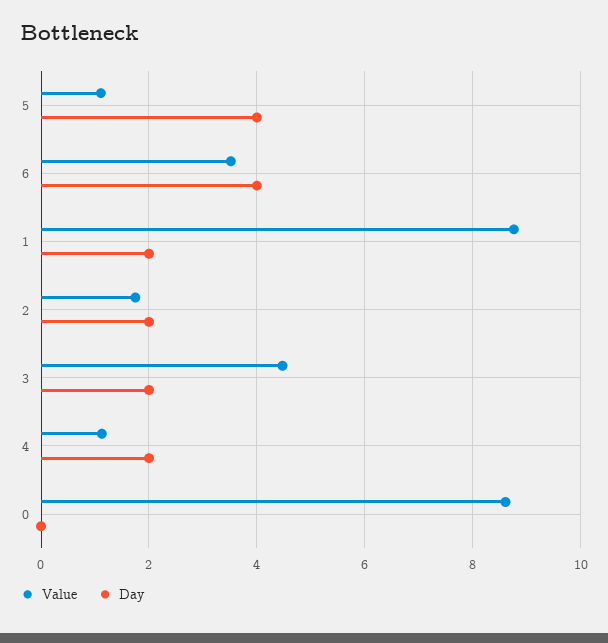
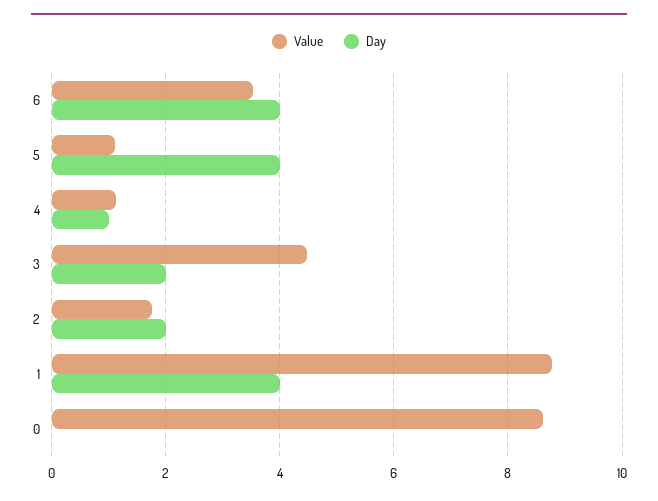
Day, 1: 2 -> 4
Day, 4: 2 -> 1

